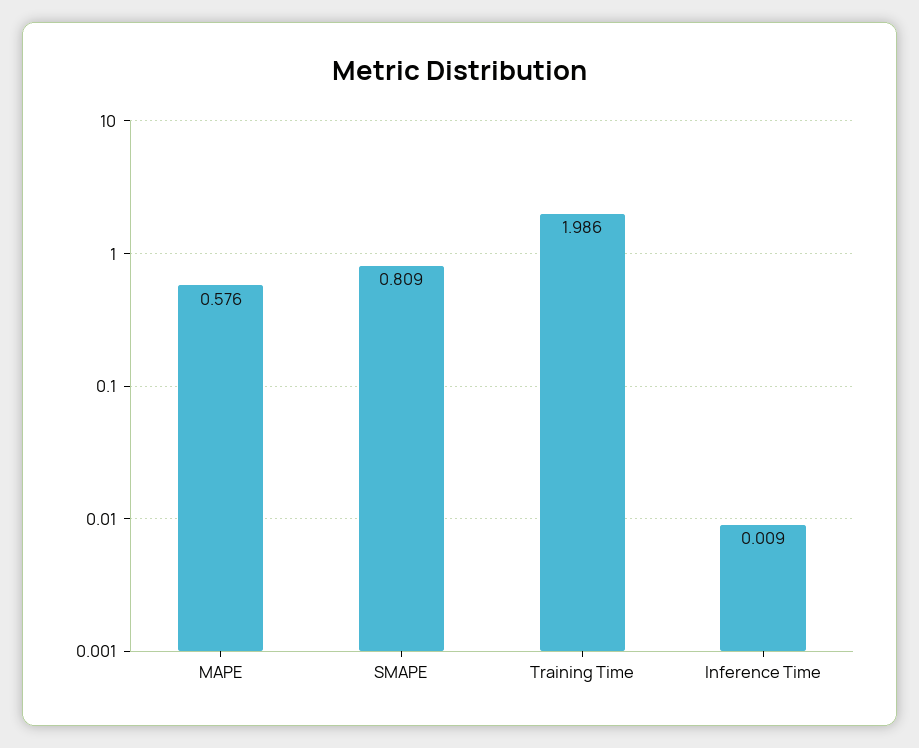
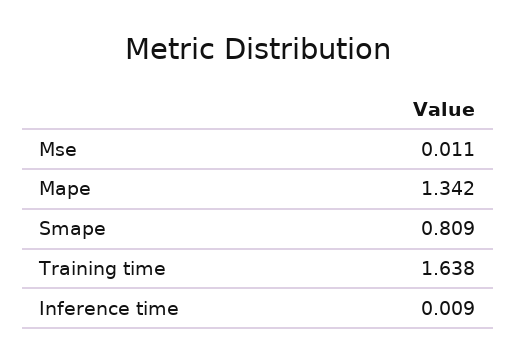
MAPE: 0.576 -> 1.342
Training Time: 1.986 -> 1.638
Mse: none -> 0.011

